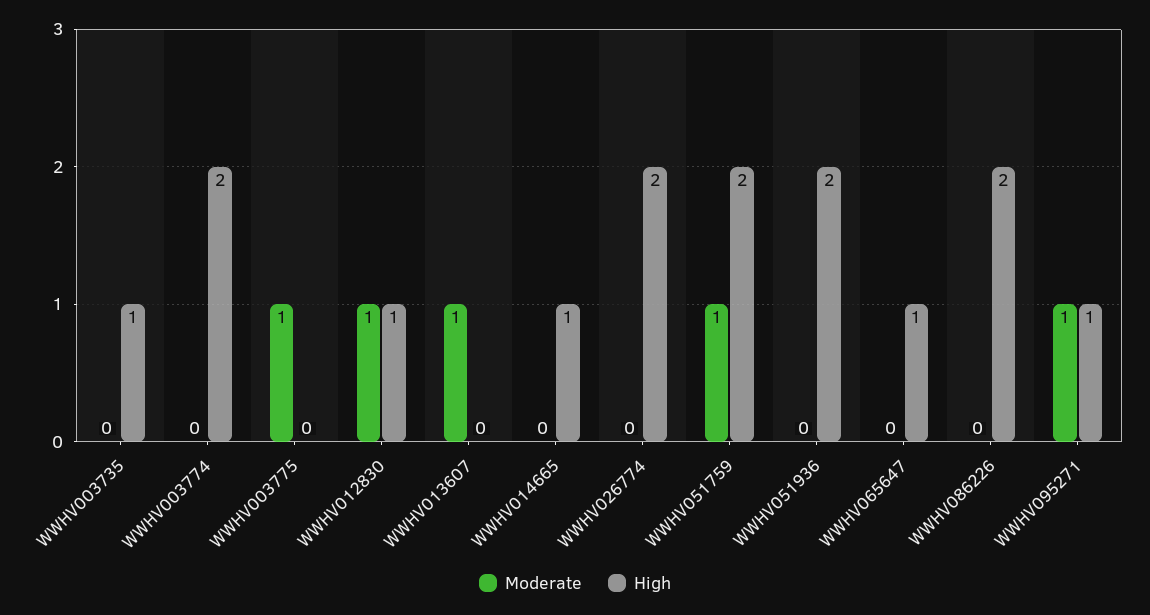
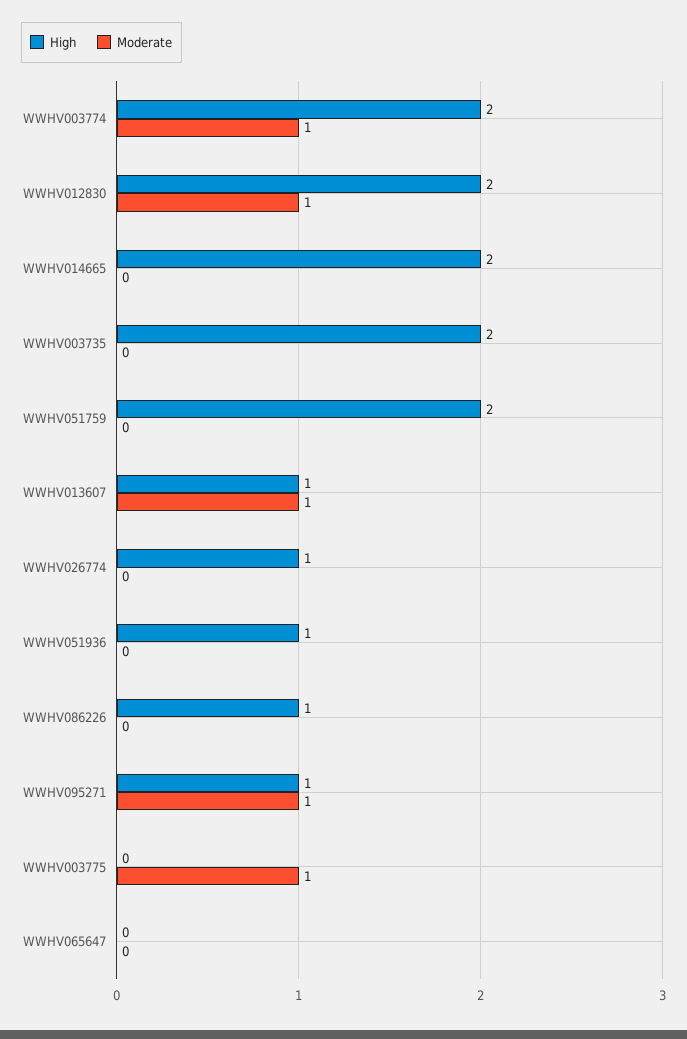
High, WWHV003735: 1 -> 2
Moderate, WWHV003774: 0 -> 1
High, WWHV012830: 1 -> 2
High, WWHV013607: 0 -> 1
High, WWHV014665: 1 -> 2
High, WWHV026774: 2 -> 1
Moderate, WWHV051759: 1 -> 0
High, WWHV051936: 2 -> 1
High, WWHV065647: 1 -> 0
High, WWHV086226: 2 -> 1

